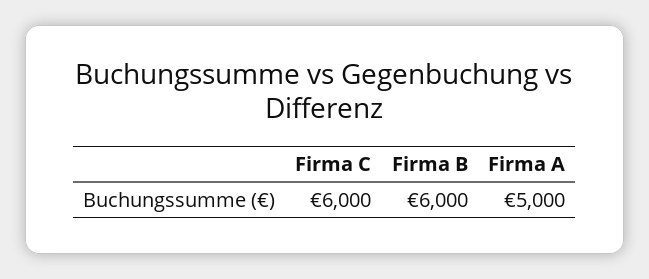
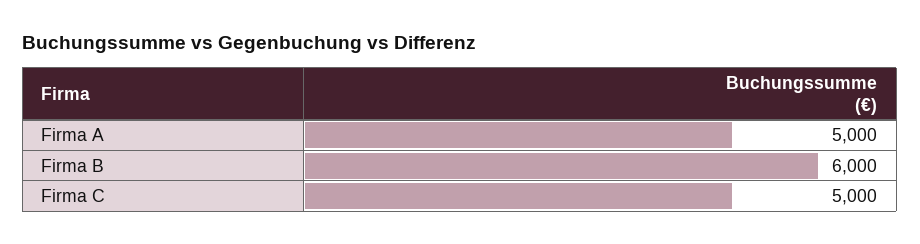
Firma C: 6000 -> 5000

